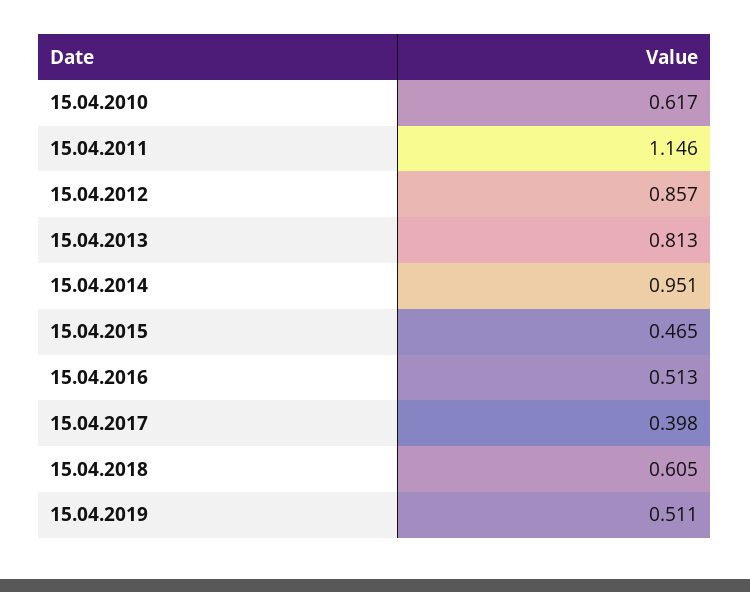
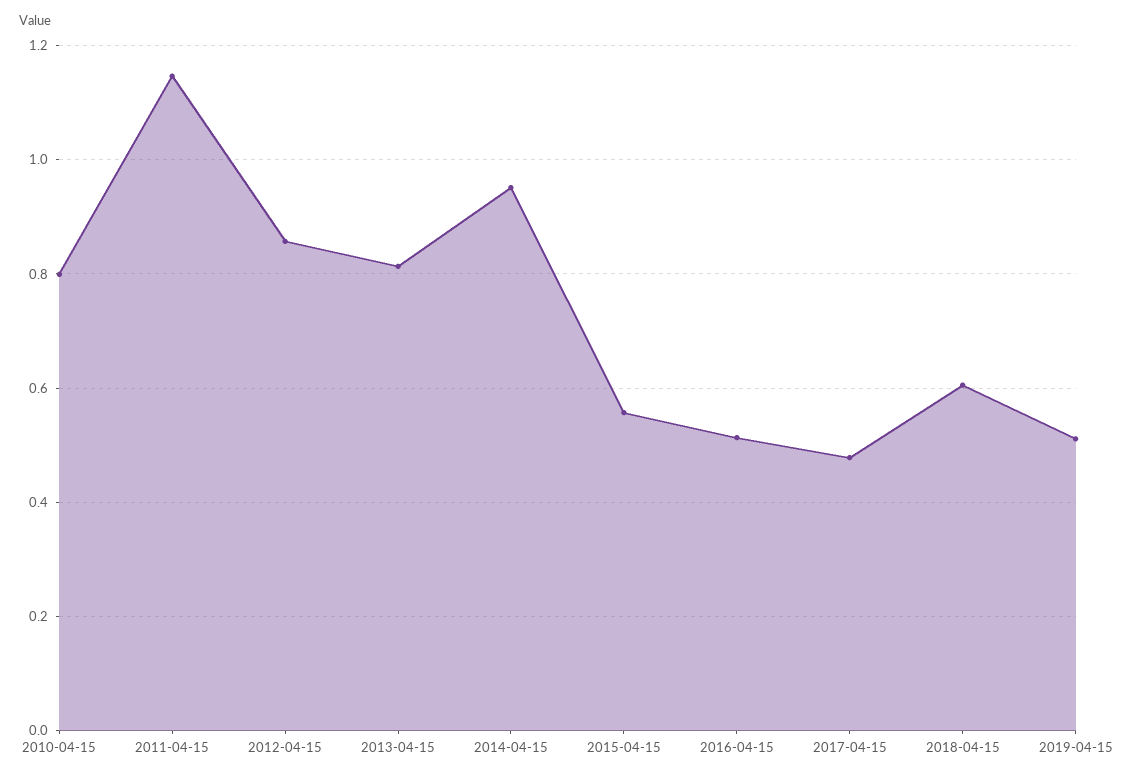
15.04.2010: 0.617 -> 0.8
15.04.2015: 0.465 -> 0.56
15.04.2017: 0.398 -> 0.48

